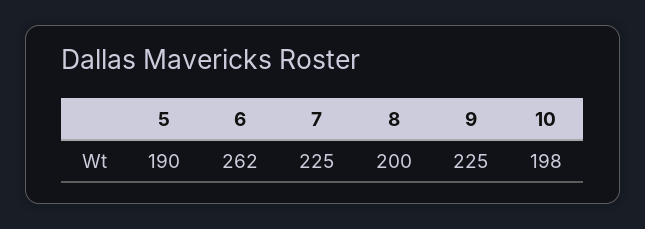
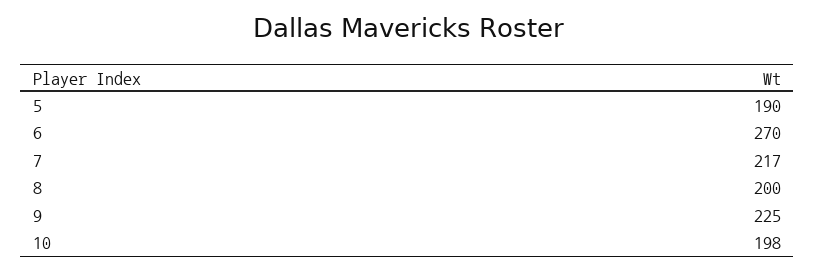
6: 262 -> 270
7: 225 -> 217

